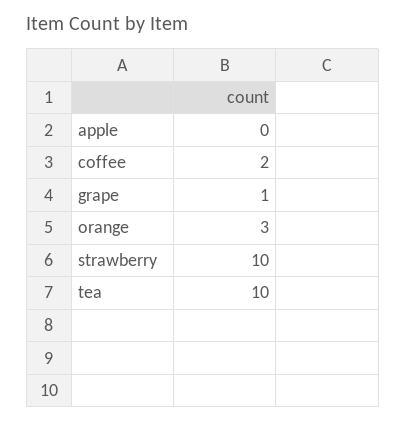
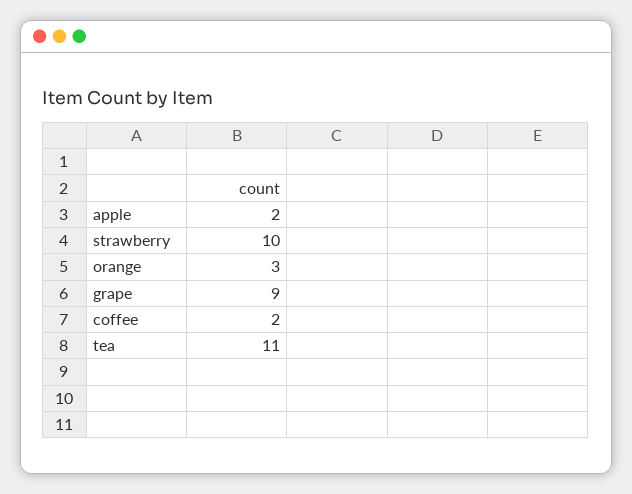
apple: 0 -> 2
grape: 1 -> 9
tea: 10 -> 11

